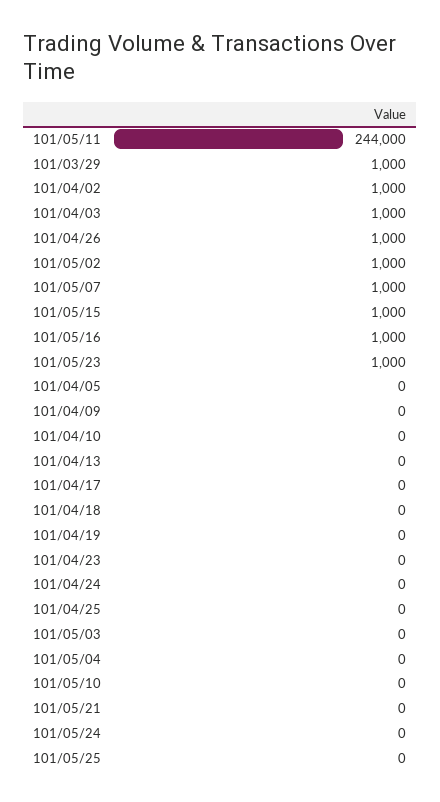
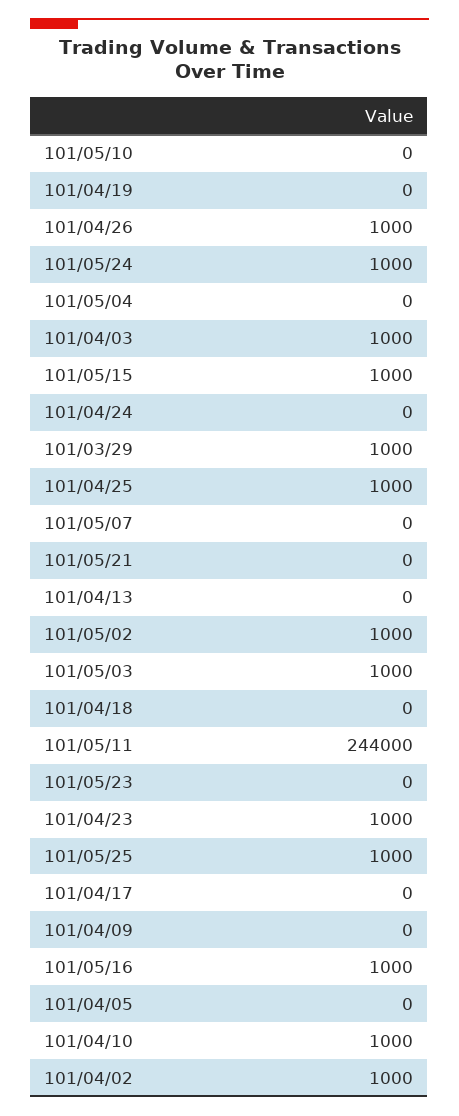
101/05/07: 1000 -> 0
101/05/23: 1000 -> 0
101/04/10: 0 -> 1000
101/04/23: 0 -> 1000
101/04/25: 0 -> 1000
101/05/03: 0 -> 1000
101/05/24: 0 -> 1000
101/05/25: 0 -> 1000

